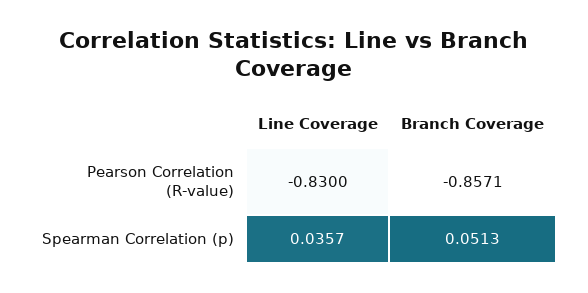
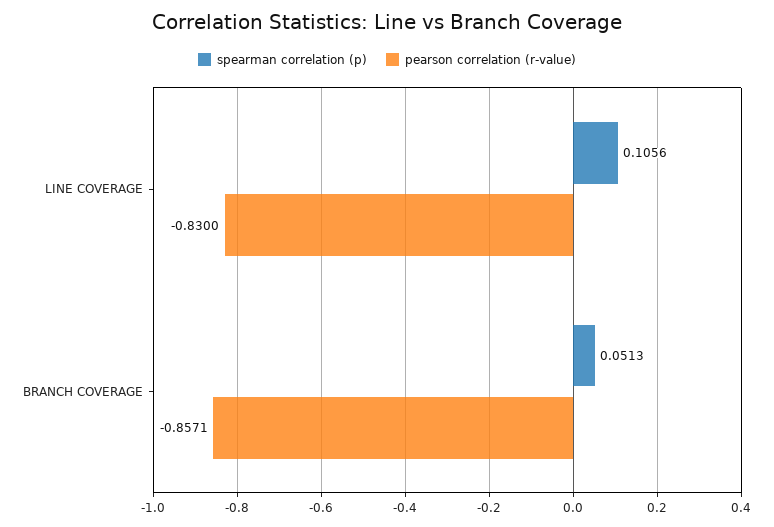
Spearman Correlation (p), Line Coverage: 0.0357 -> 0.1056

